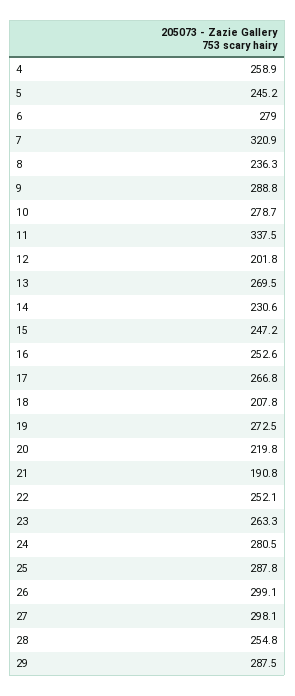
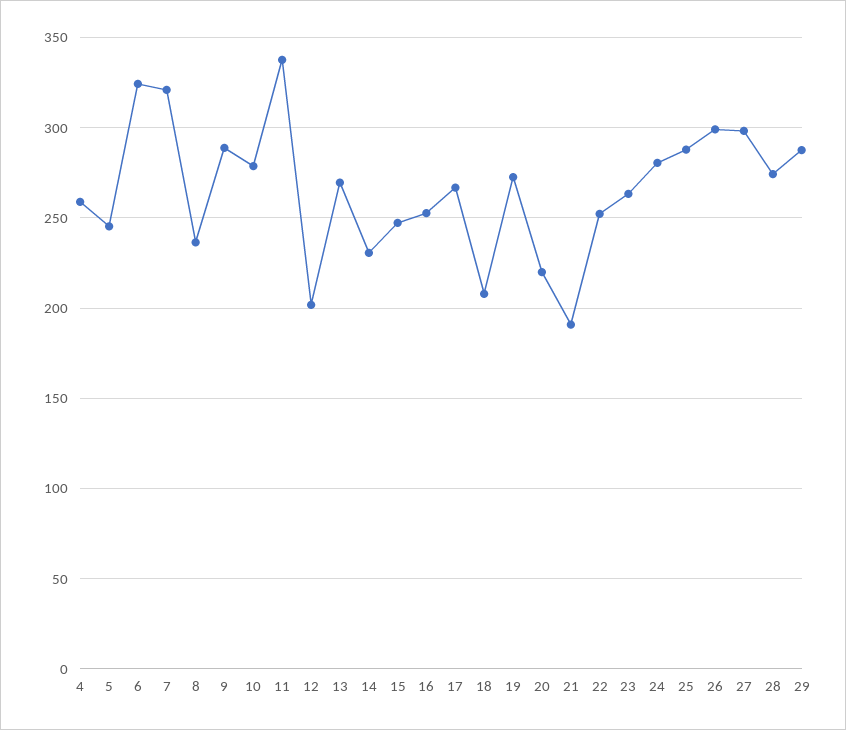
6: 279 -> 325
28: 254.8 -> 275

